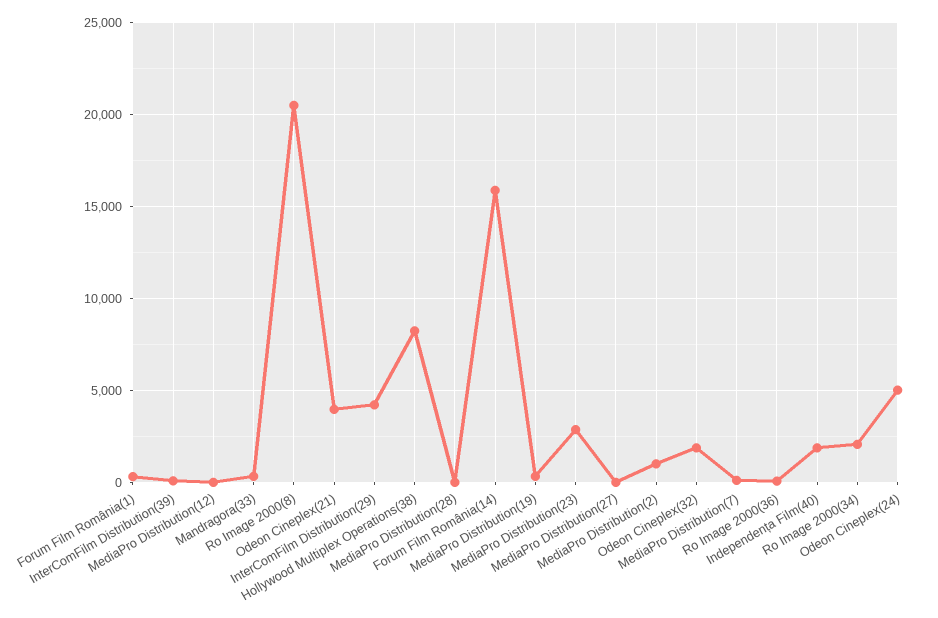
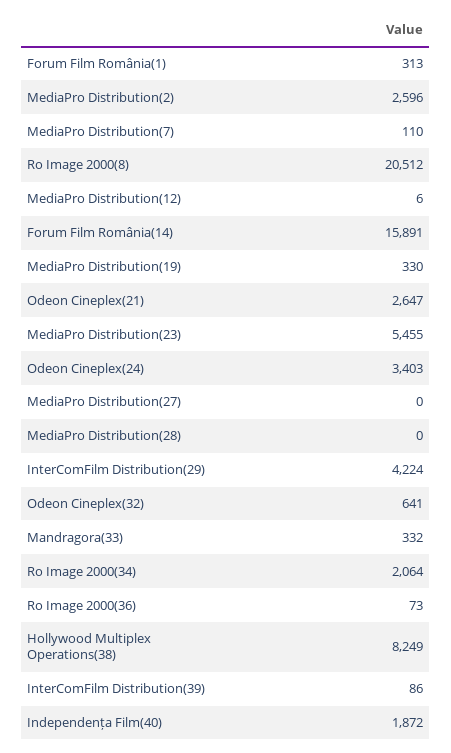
Odeon Cineplex(21): 4000 -> 2647
MediaPro Distribution(23): 3000 -> 5455
MediaPro Distribution(2): 1000 -> 2596
Odeon Cineplex(32): 2000 -> 641
Odeon Cineplex(24): 5000 -> 3403

